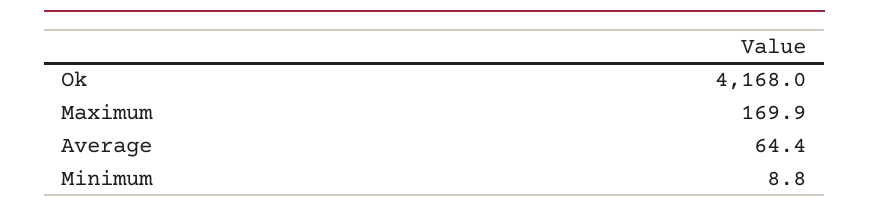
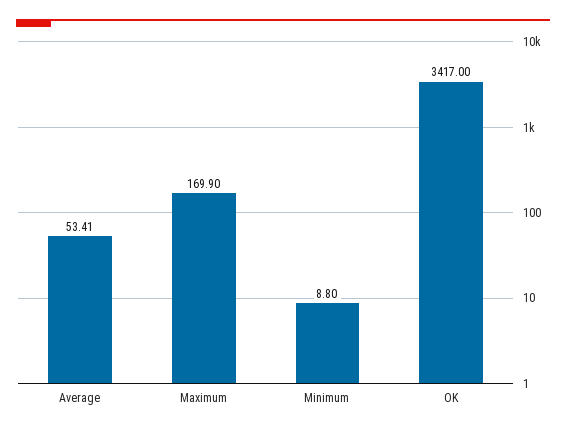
Ok: 4168 -> 3417
Average: 64.4 -> 53.41

